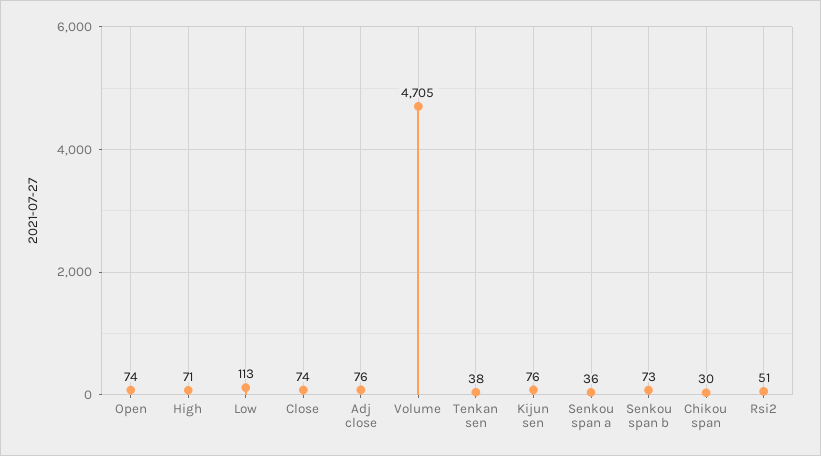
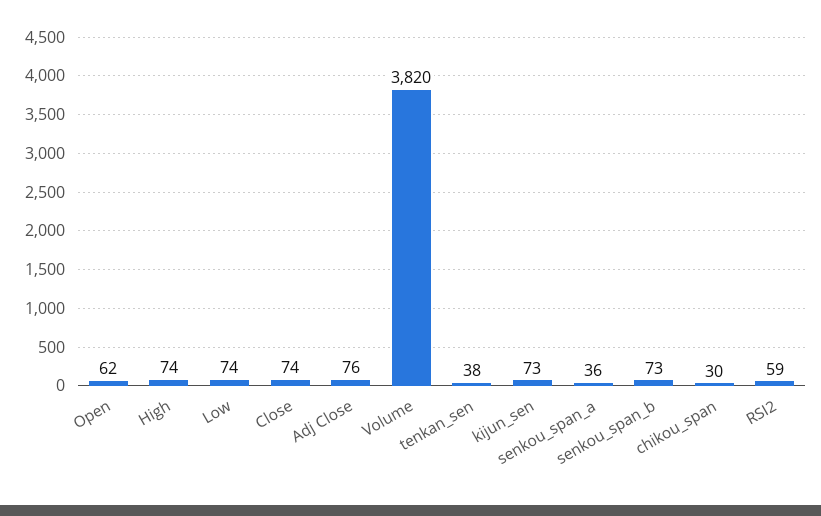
Open: 74 -> 62
High: 71 -> 74
Low: 113 -> 74
Volume: 4705 -> 3820
Kijun sen: 76 -> 73
Rsi2: 51 -> 59

